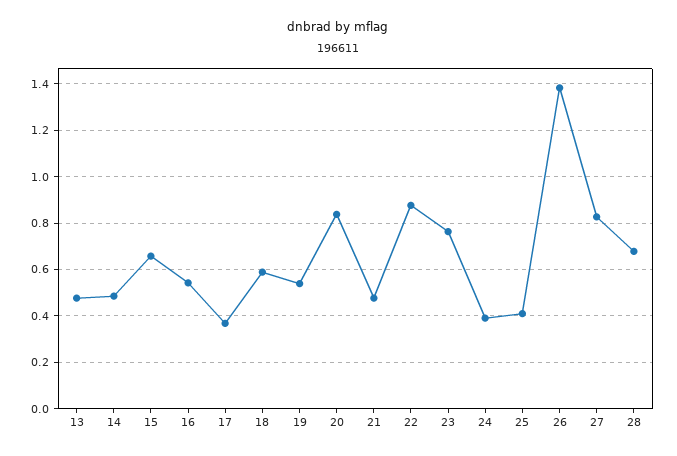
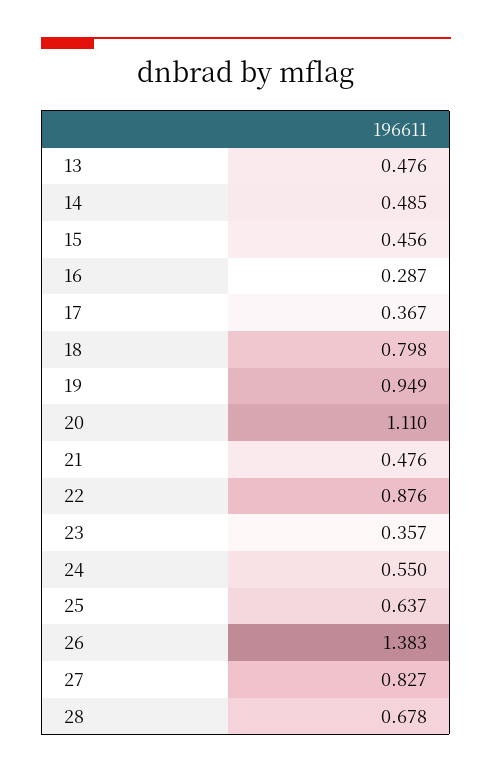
15: 0.65 -> 0.456
16: 0.55 -> 0.287
18: 0.6 -> 0.798
19: 0.55 -> 0.949
20: 0.85 -> 1.11
23: 0.75 -> 0.357
24: 0.4 -> 0.55
25: 0.4 -> 0.637

